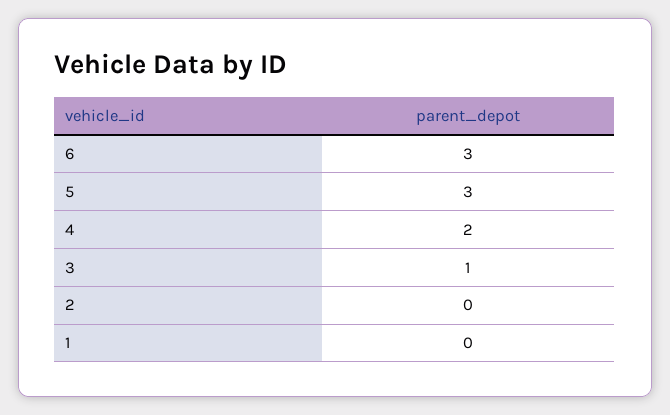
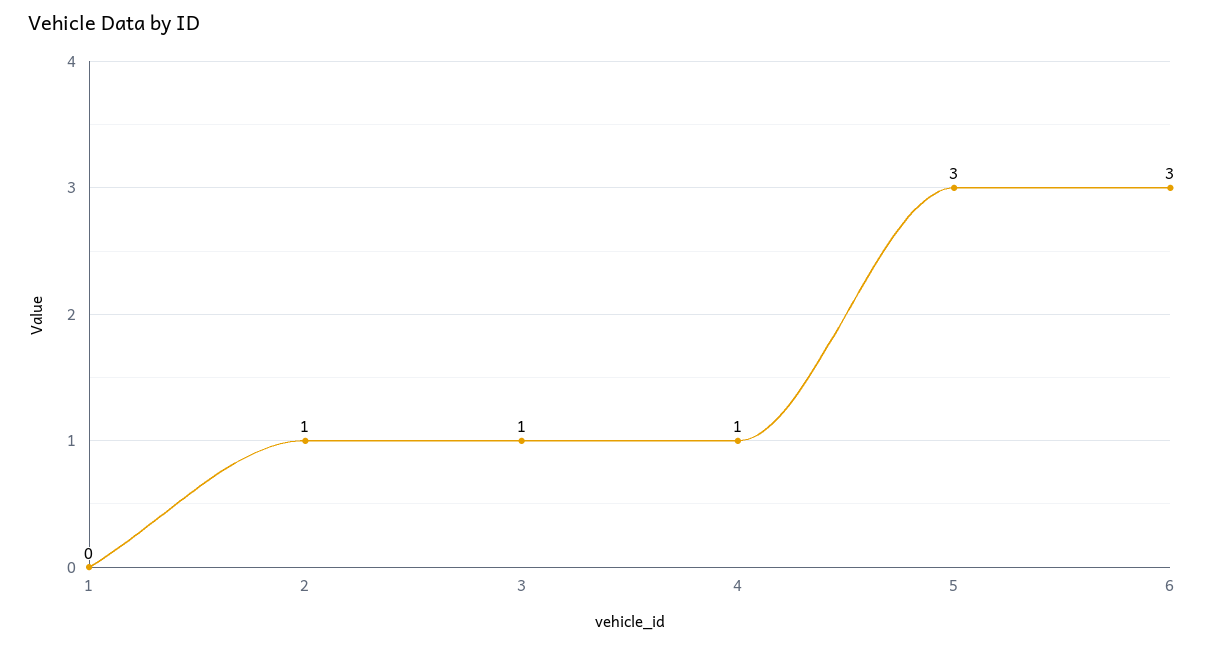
4: 2 -> 1
2: 0 -> 1

